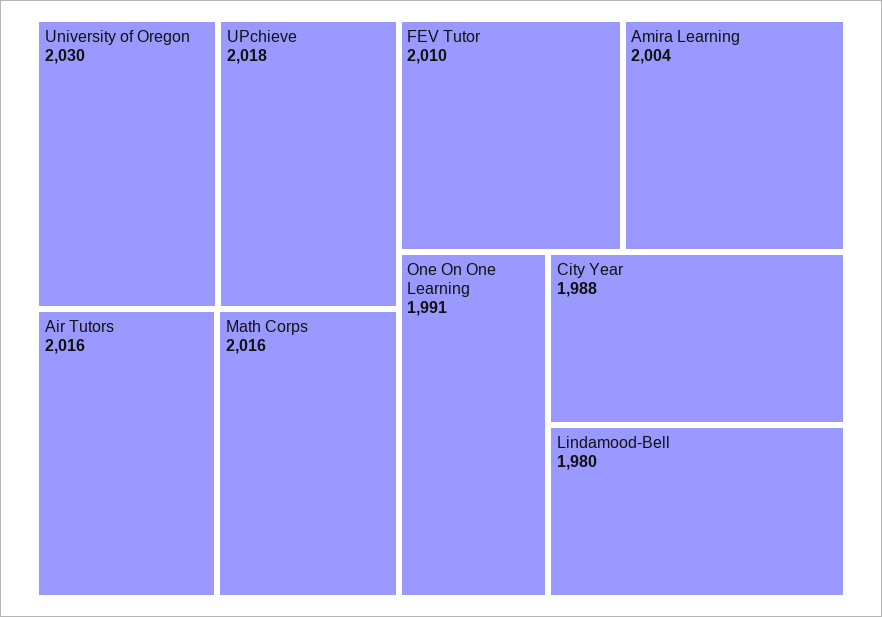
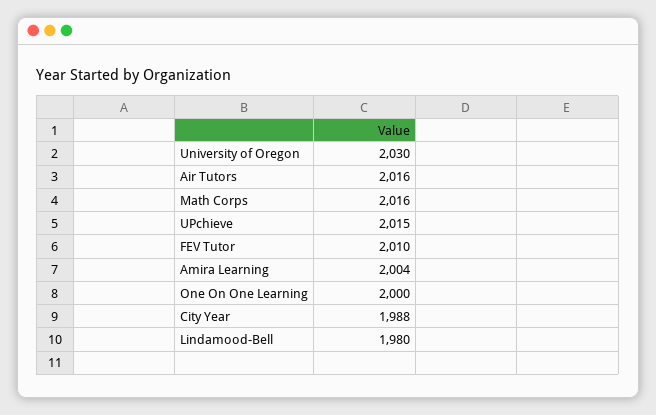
UPchieve: 2018 -> 2015
One On One Learning: 1991 -> 2000

